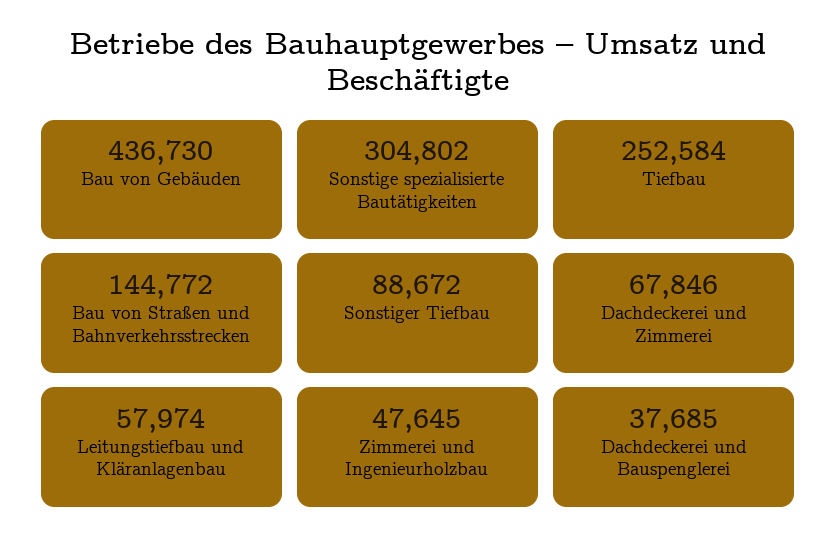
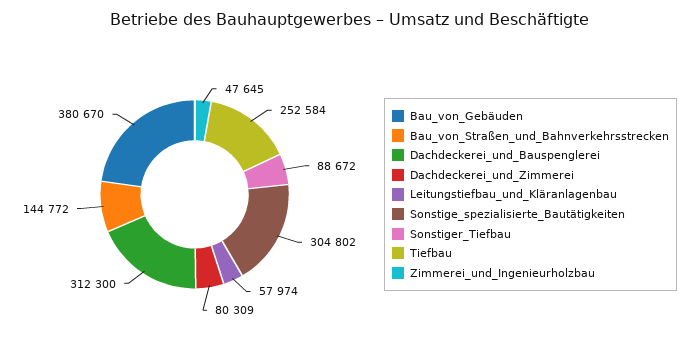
Bau von Gebäuden: 436730 -> 380670
Dachdeckerei und Zimmerei: 67846 -> 80309
Dachdeckerei und Bauspenglerei: 37685 -> 312300

